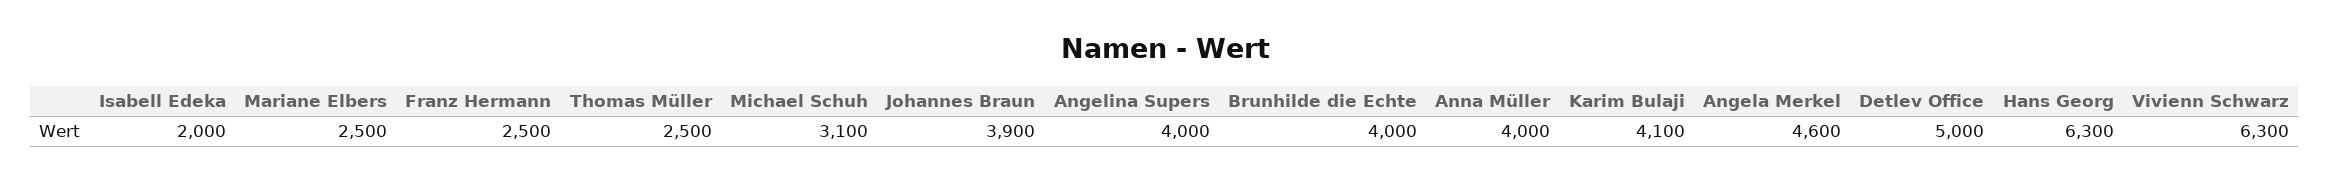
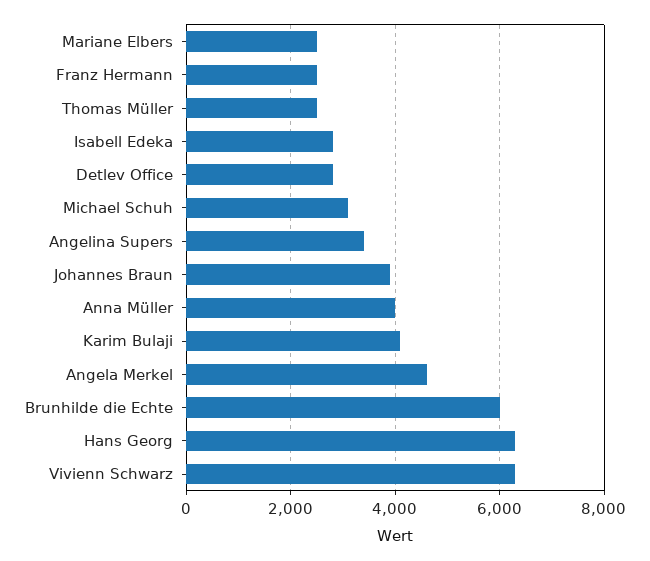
Isabell Edeka: 2000 -> 2800
Angelina Supers: 4000 -> 3400
Brunhilde die Echte: 4000 -> 6000
Detlev Office: 5000 -> 2800

